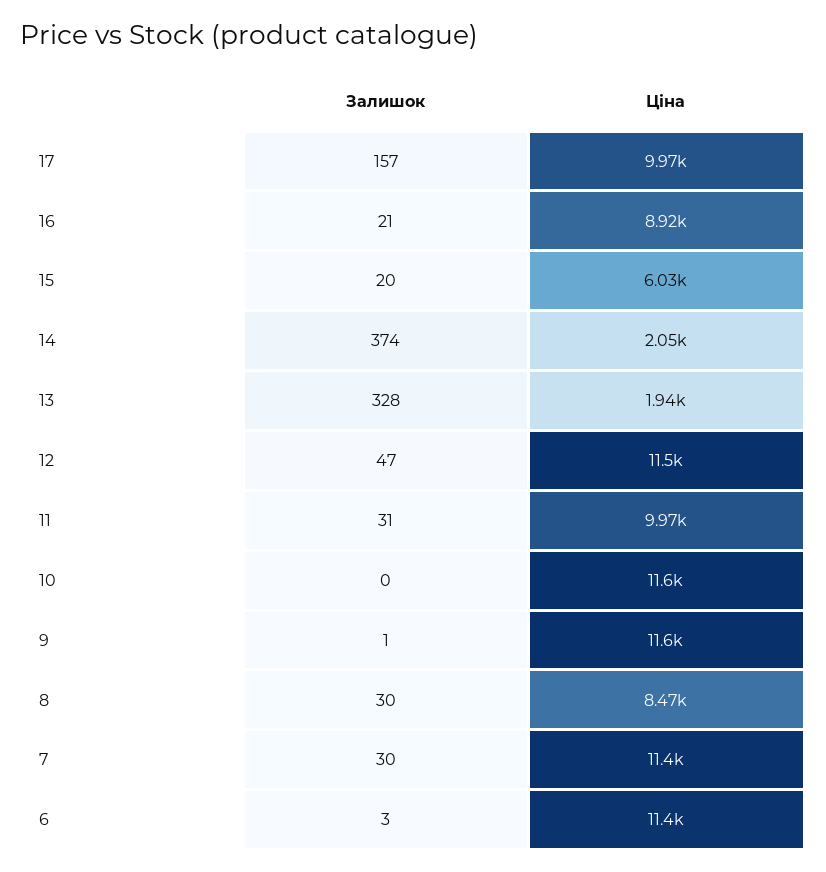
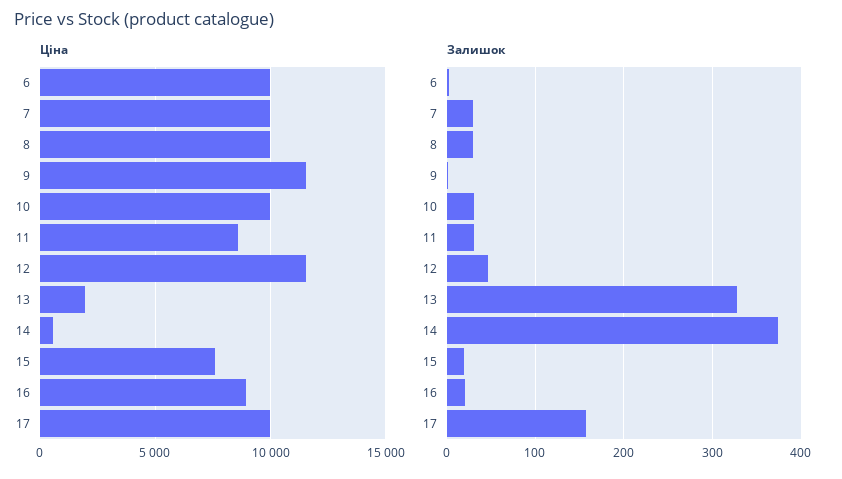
Ціна, 15: 6030 -> 7500
Ціна, 14: 2050 -> 500
Ціна, 11: 9970 -> 8500
Залишок, 10: 0 -> 30
Ціна, 10: 11600 -> 10000
Ціна, 8: 8470 -> 10000
Ціна, 7: 11400 -> 10000
Ціна, 6: 11400 -> 10000

